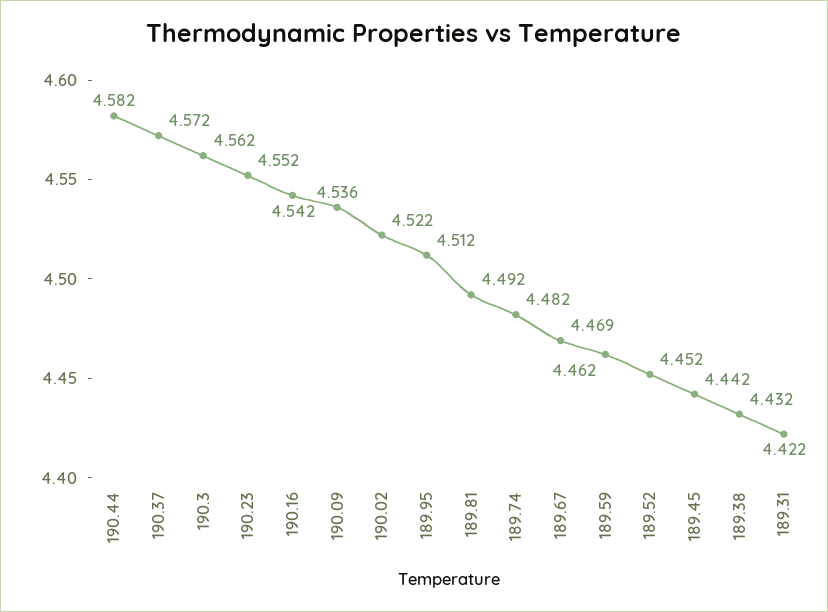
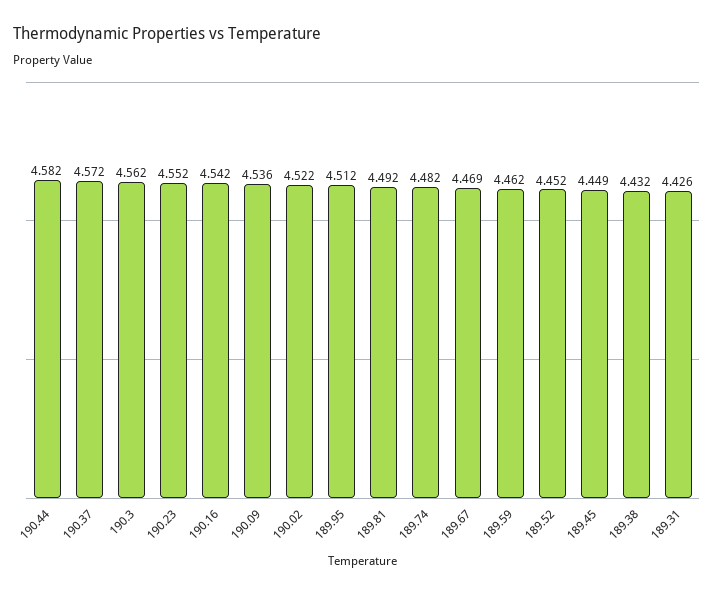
189.45: 4.442 -> 4.449
189.31: 4.422 -> 4.426

